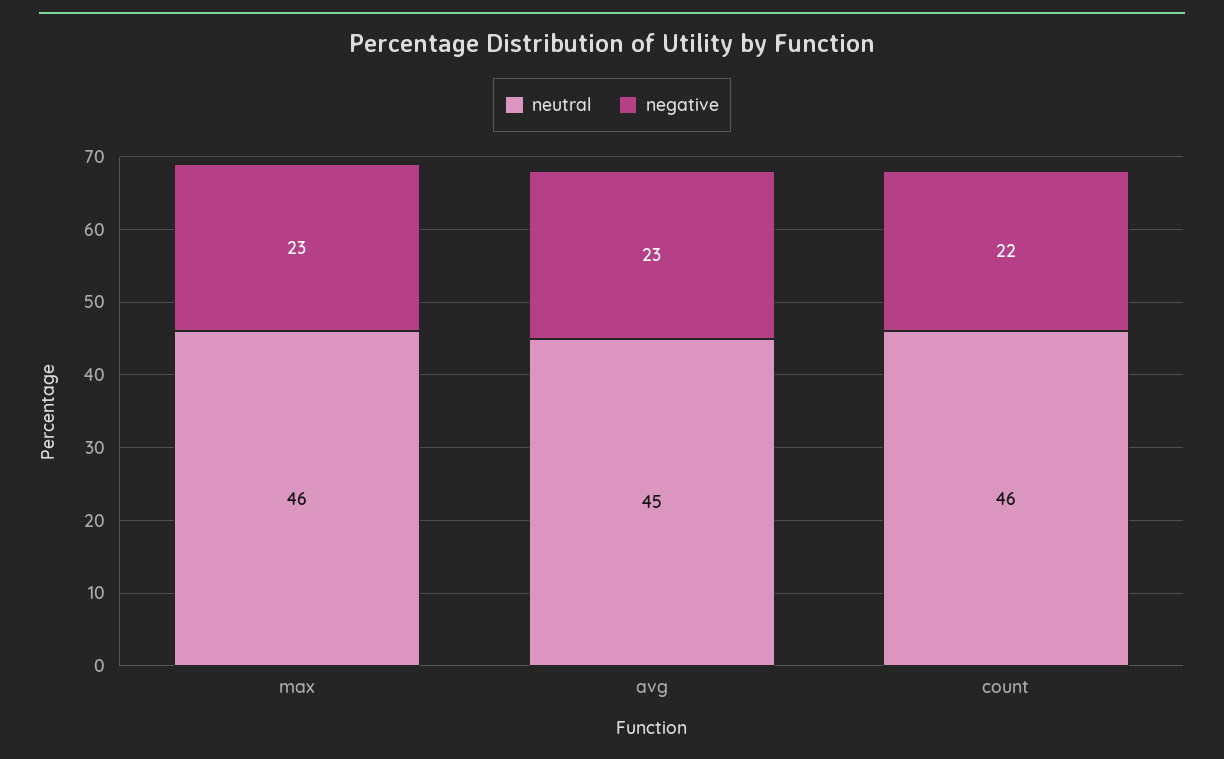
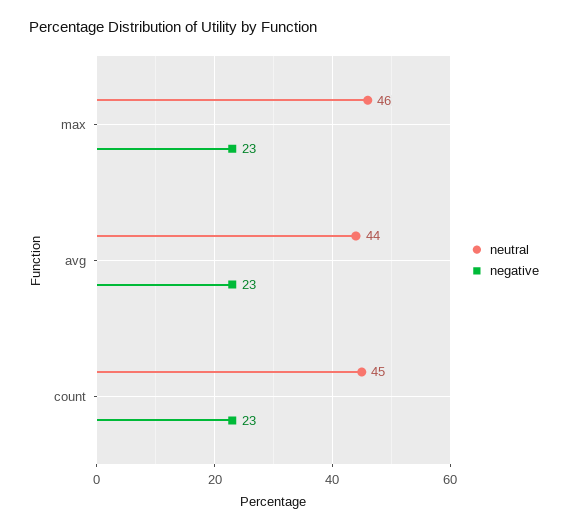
neutral, avg: 45 -> 44
neutral, count: 46 -> 45
negative, count: 22 -> 23

